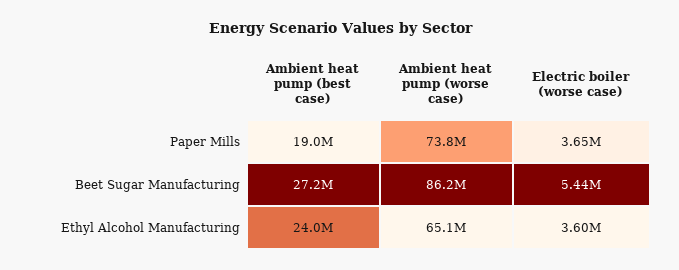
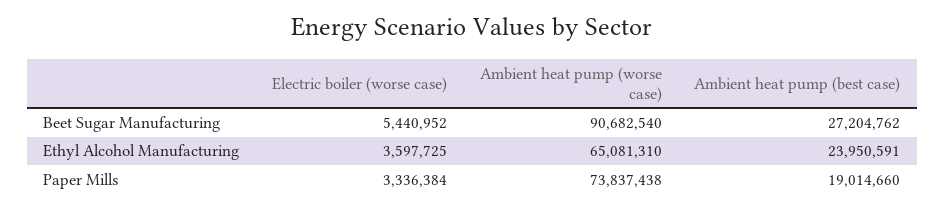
Electric boiler (worse case), Paper Mills: 3650000 -> 3336384
Ambient heat pump (worse case), Beet Sugar Manufacturing: 86200000 -> 90682540

